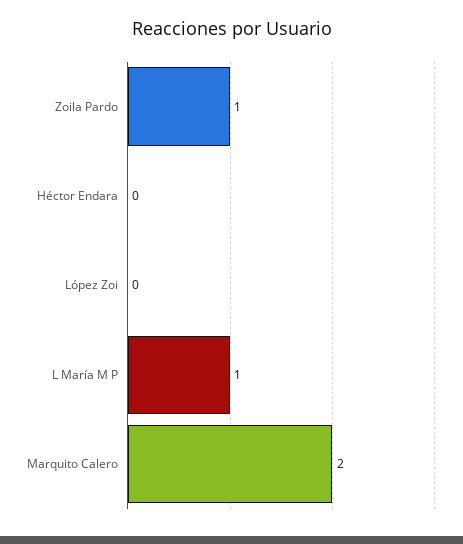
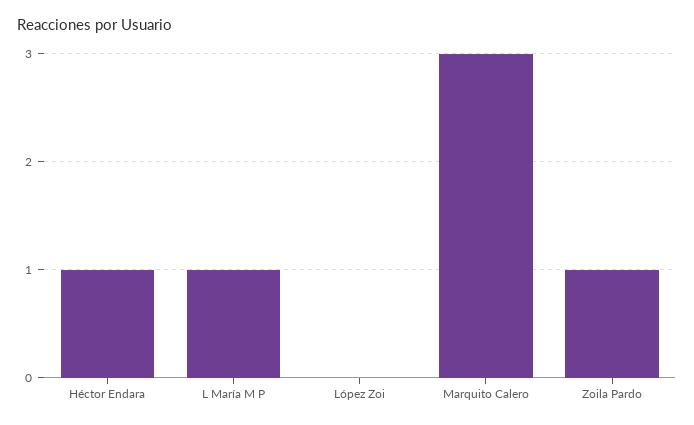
Héctor Endara: 0 -> 1
Marquito Calero: 2 -> 3

